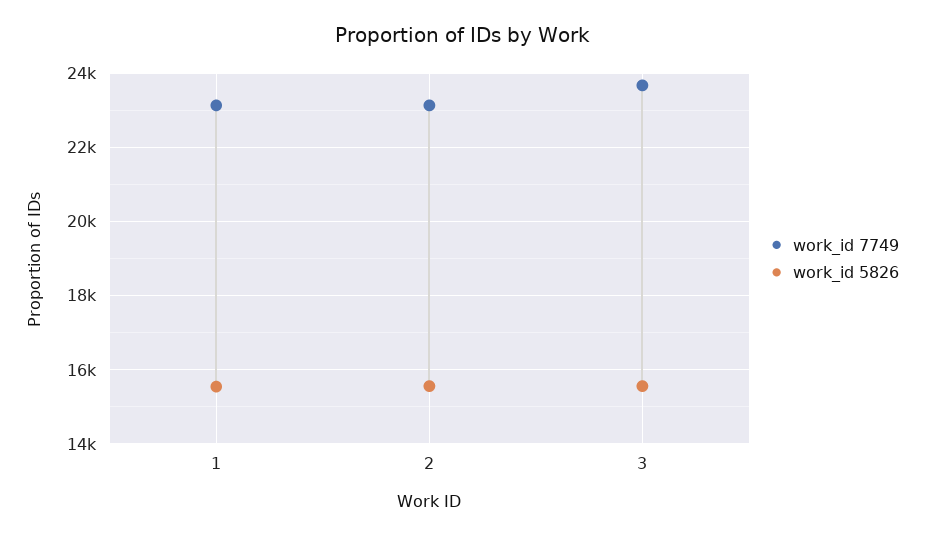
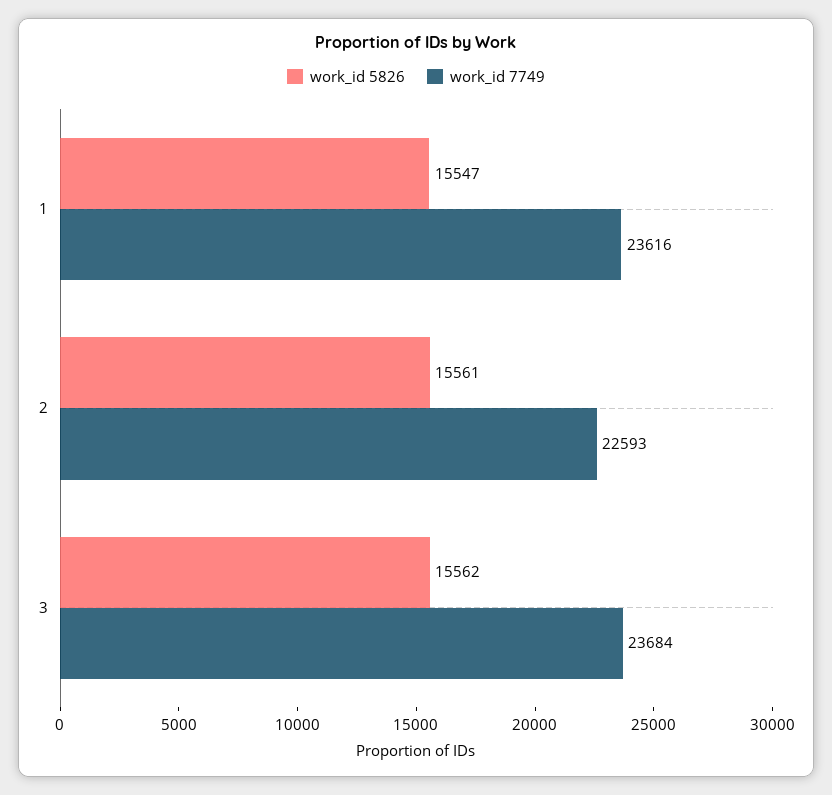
work_id 7749, 1: 23200 -> 23616
work_id 7749, 2: 23200 -> 22593

